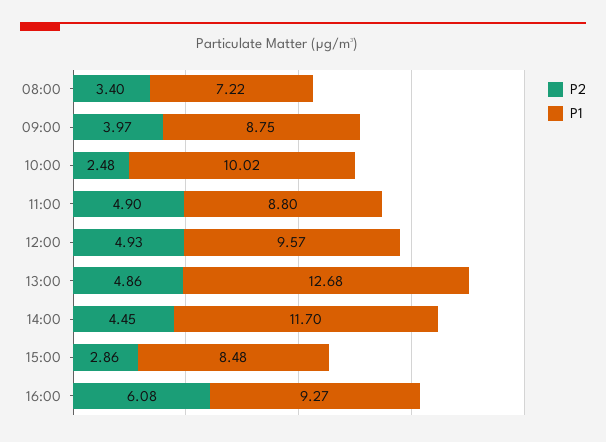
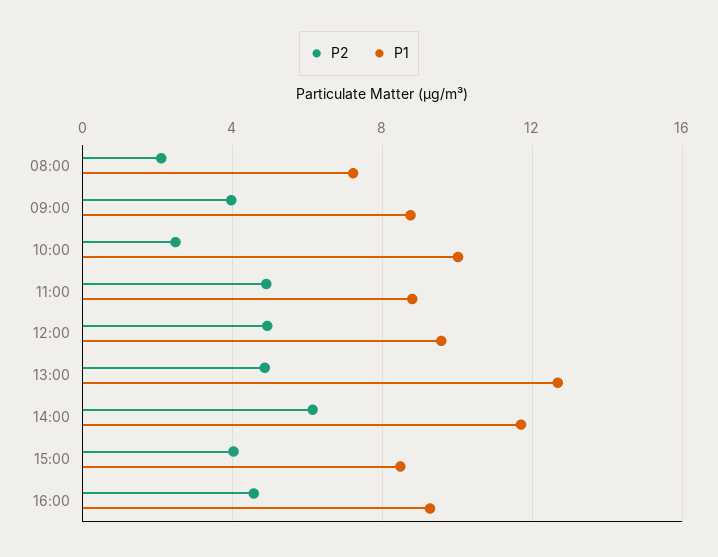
P2, 08:00: 3.4 -> 2
P2, 14:00: 4.45 -> 6
P2, 15:00: 2.86 -> 4
P2, 16:00: 6.08 -> 4.5

